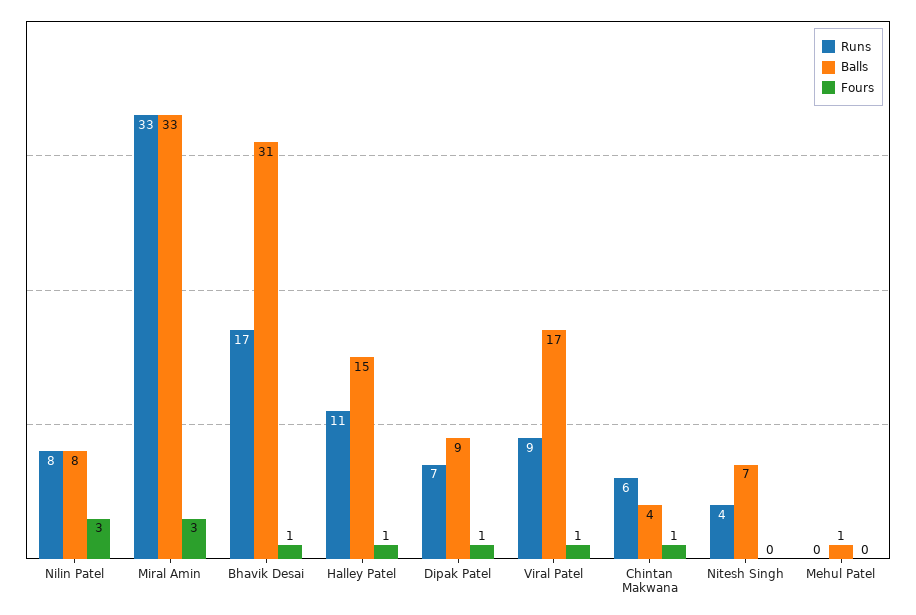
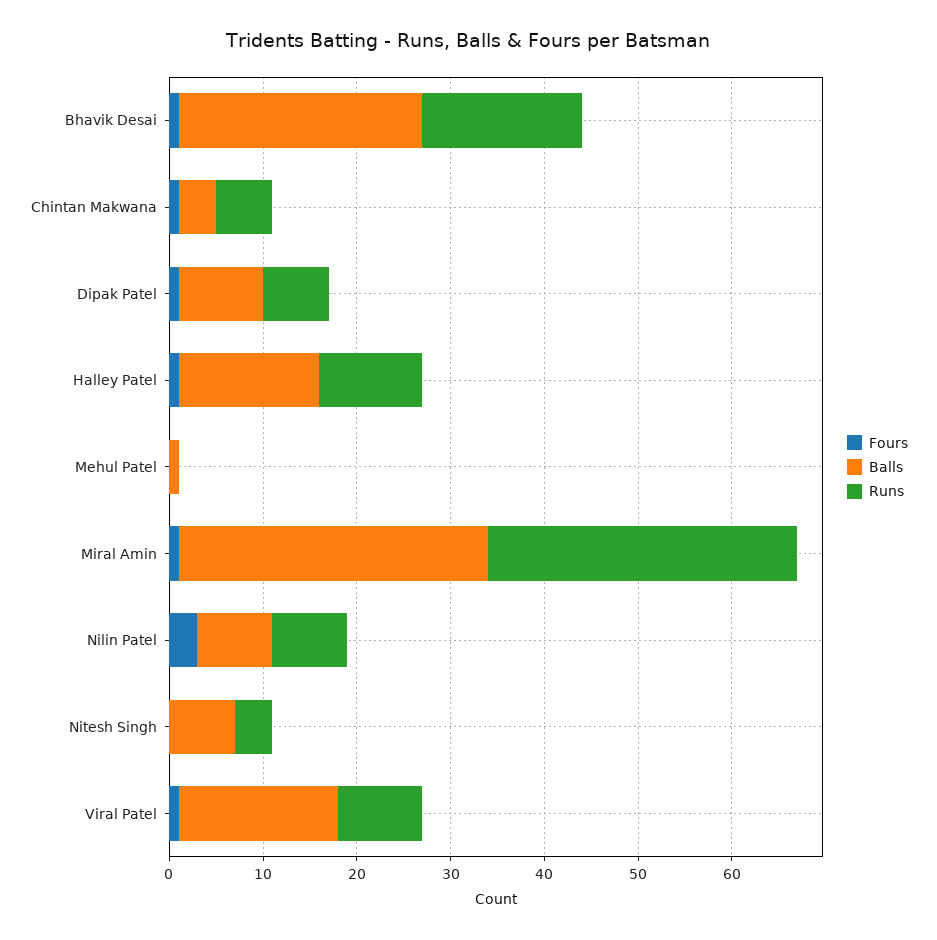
Fours, Miral Amin: 3 -> 1
Balls, Bhavik Desai: 31 -> 26

